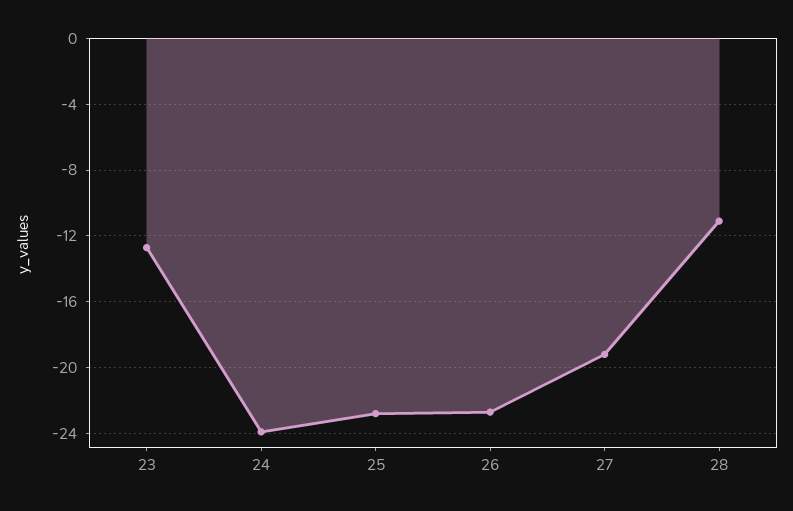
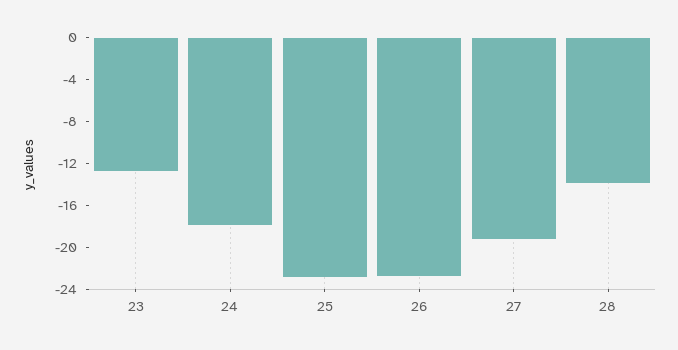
24: -24 -> -18
28: -11 -> -14

